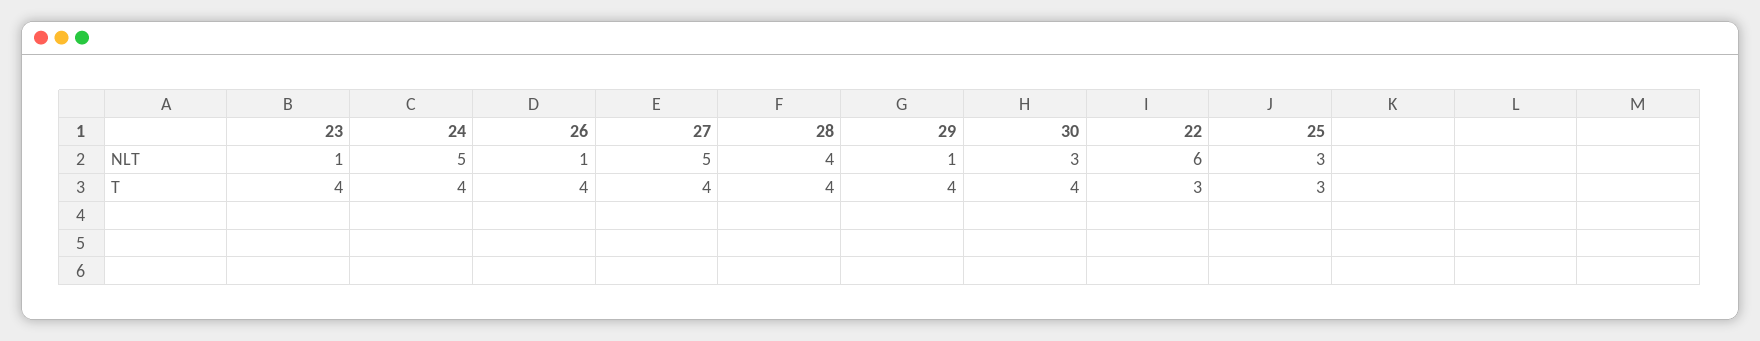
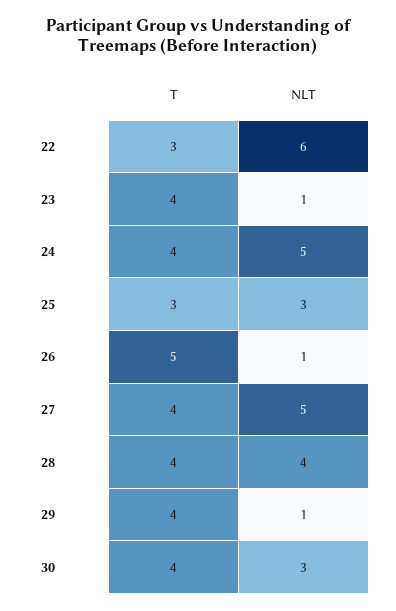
26, T: 4 -> 5

